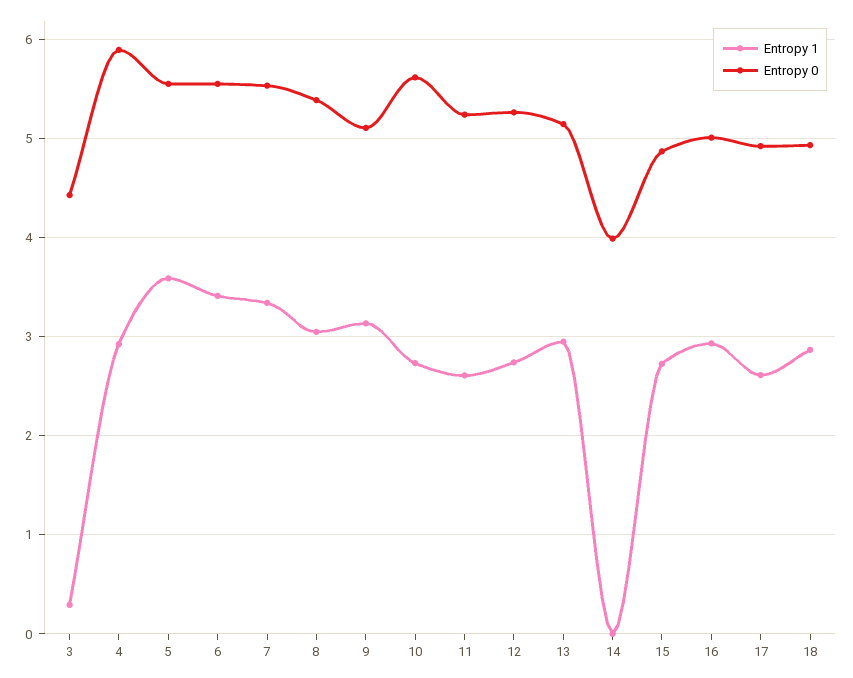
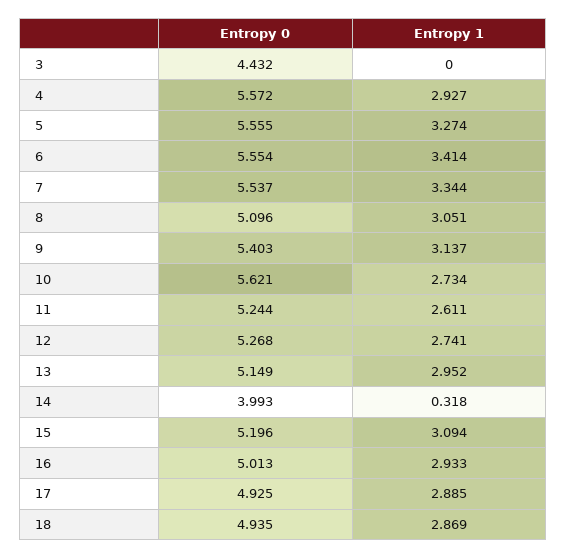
Entropy 1, 3: 0.3 -> 0
Entropy 0, 4: 5.9 -> 5.572
Entropy 1, 5: 3.6 -> 3.274
Entropy 0, 8: 5.4 -> 5.096
Entropy 0, 9: 5.1 -> 5.403
Entropy 1, 14: 0 -> 0.318
Entropy 1, 15: 2.7 -> 3.094
Entropy 0, 15: 4.9 -> 5.196
Entropy 1, 17: 2.6 -> 2.885

